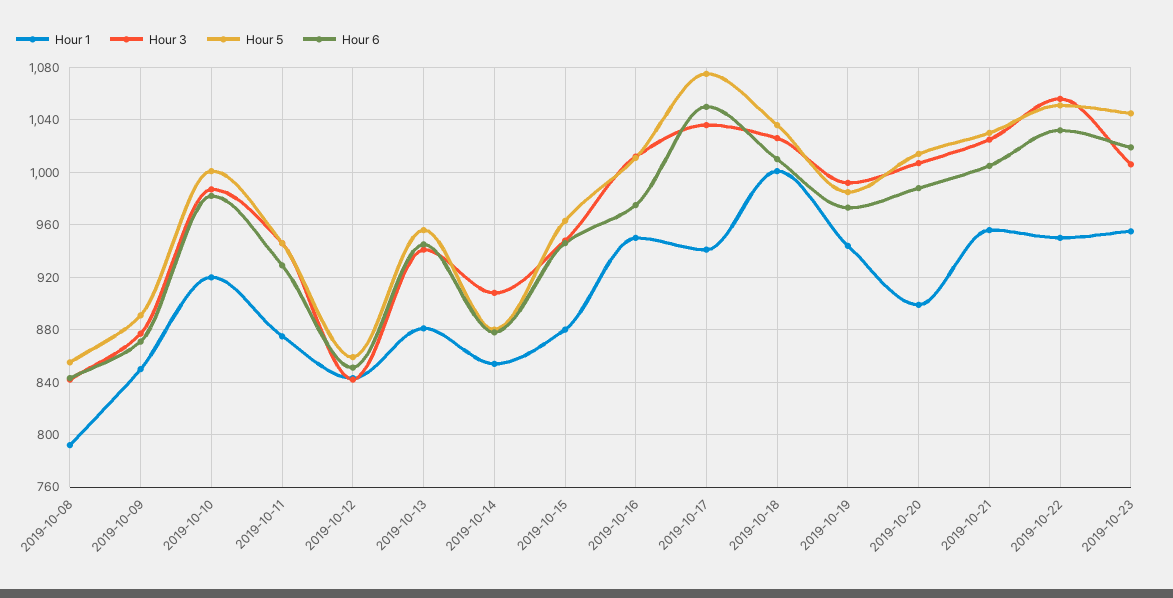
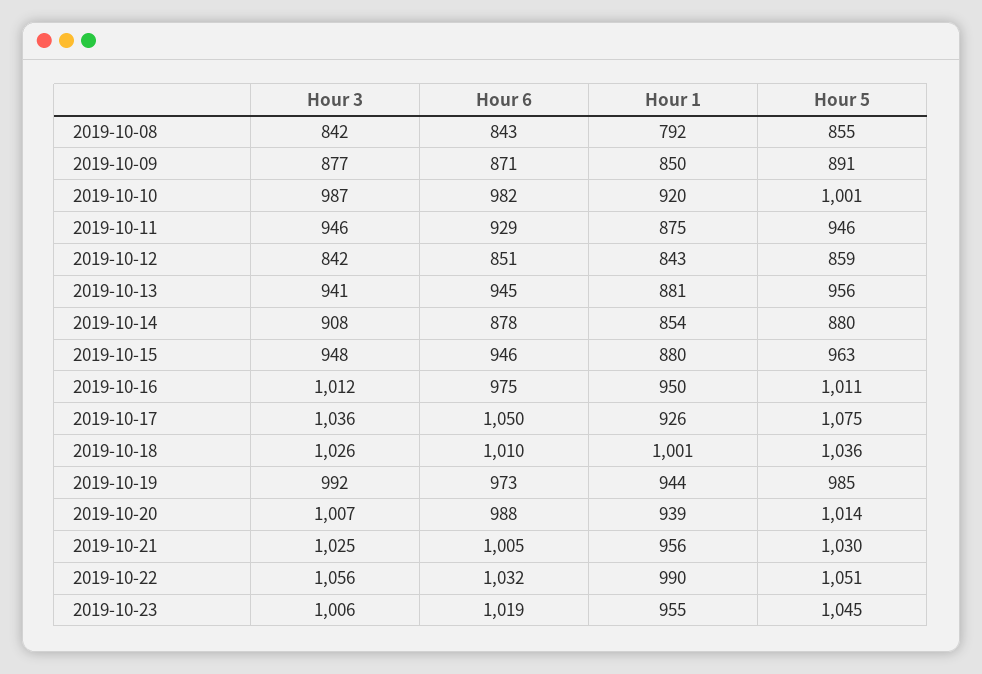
Hour 1, 2019-10-17: 940 -> 926
Hour 1, 2019-10-20: 900 -> 939
Hour 1, 2019-10-22: 950 -> 990

